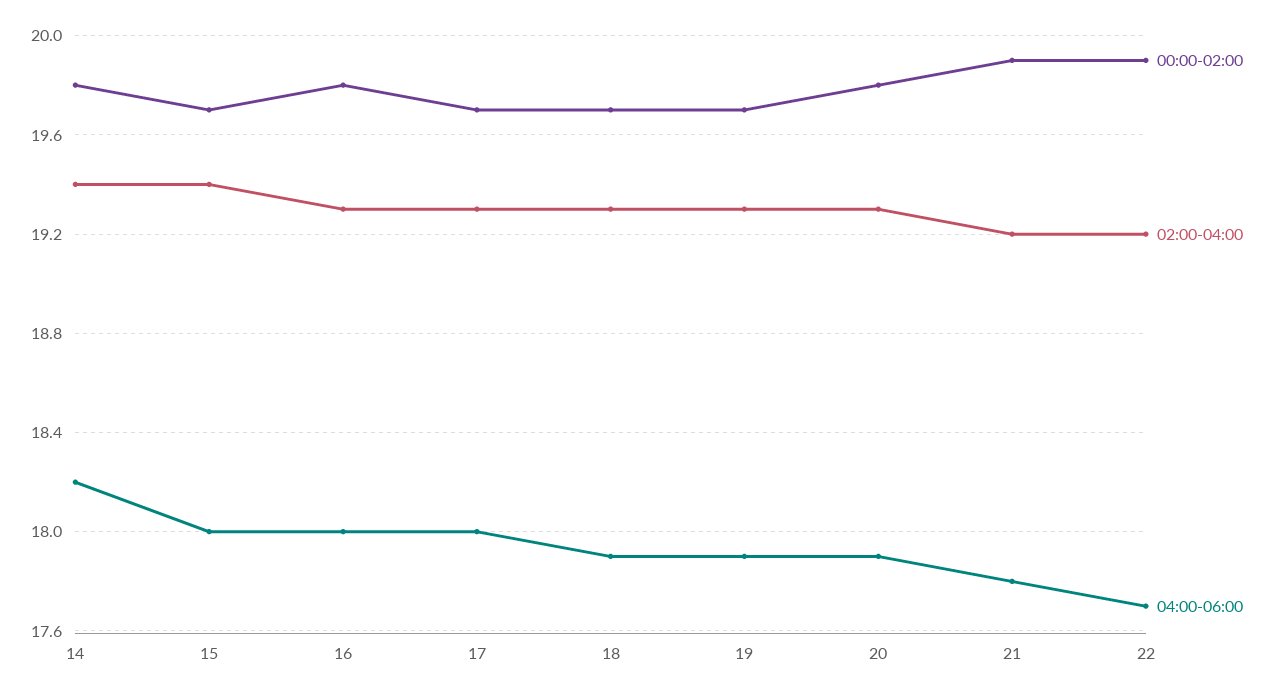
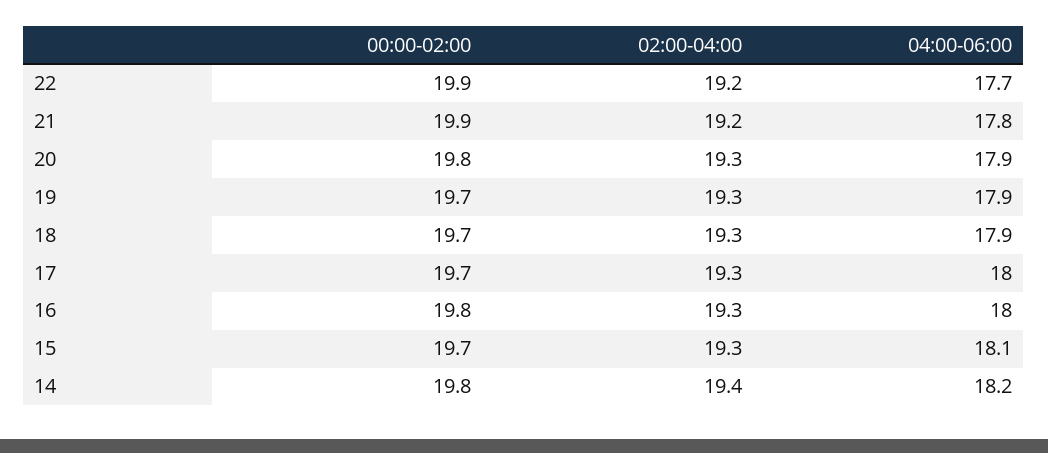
02:00-04:00, 15: 19.4 -> 19.3
04:00-06:00, 15: 18 -> 18.1

